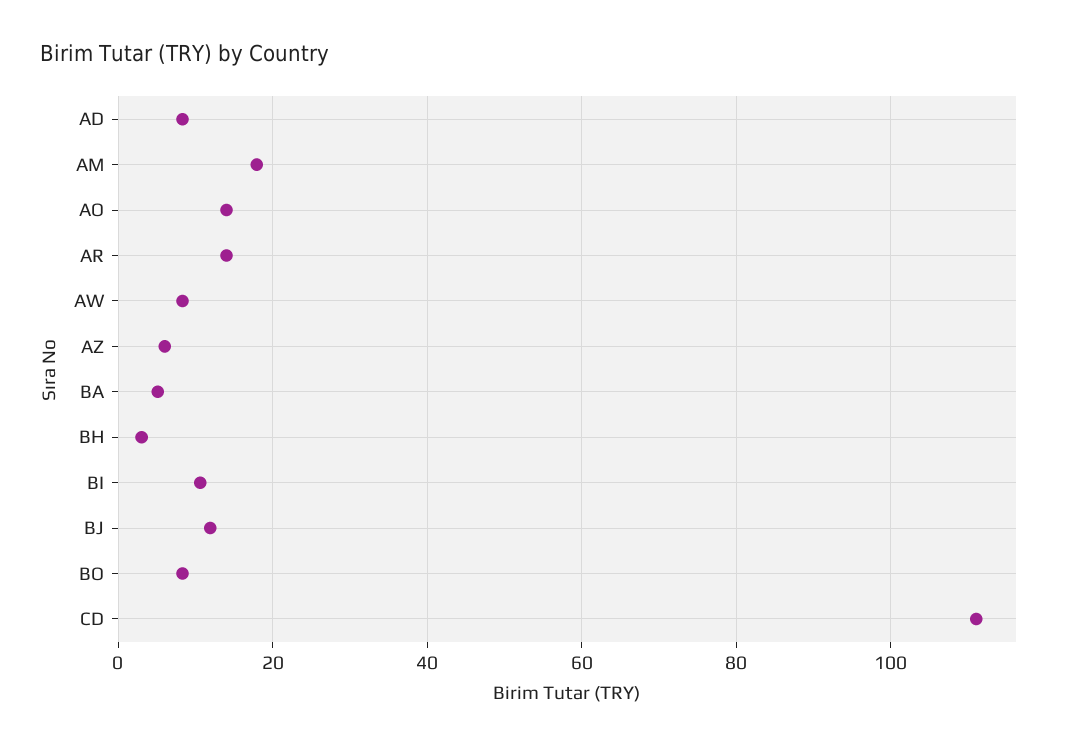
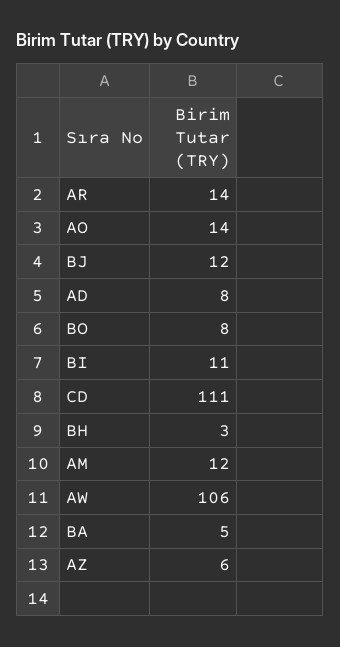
AM: 18 -> 12
AW: 8 -> 106

